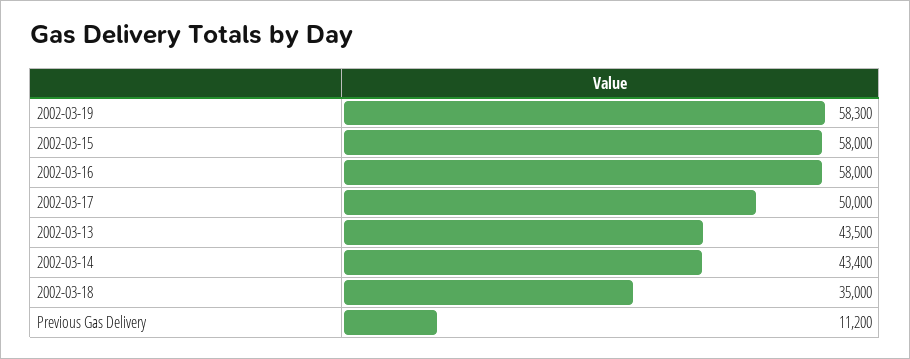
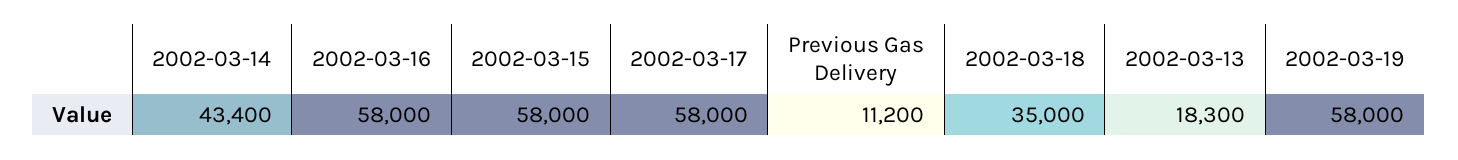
2002-03-19: 58300 -> 58000
2002-03-17: 50000 -> 58000
2002-03-13: 43500 -> 18300

